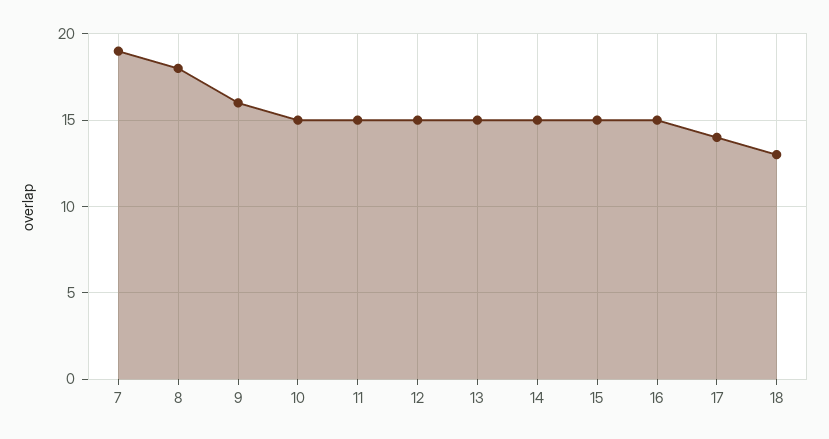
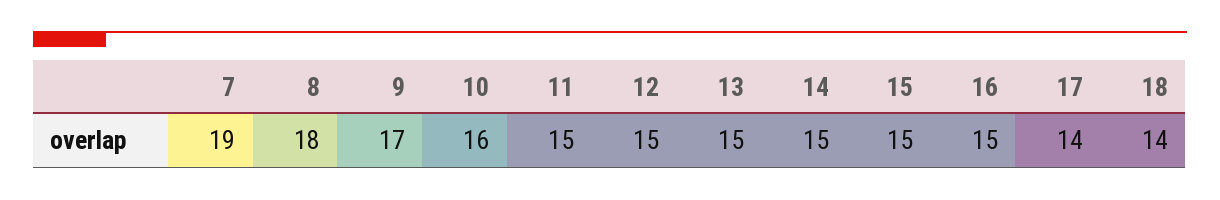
9: 16 -> 17
10: 15 -> 16
18: 13 -> 14

